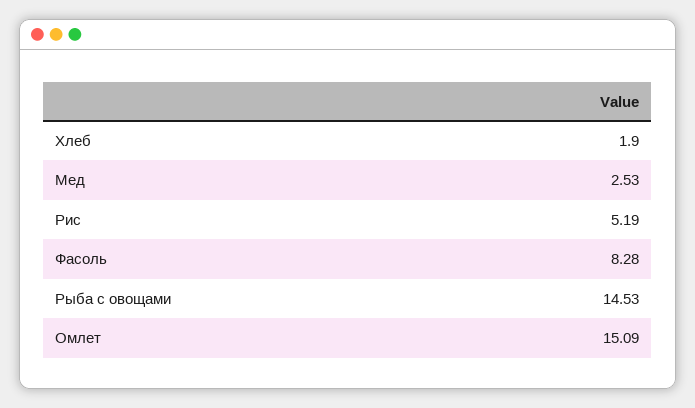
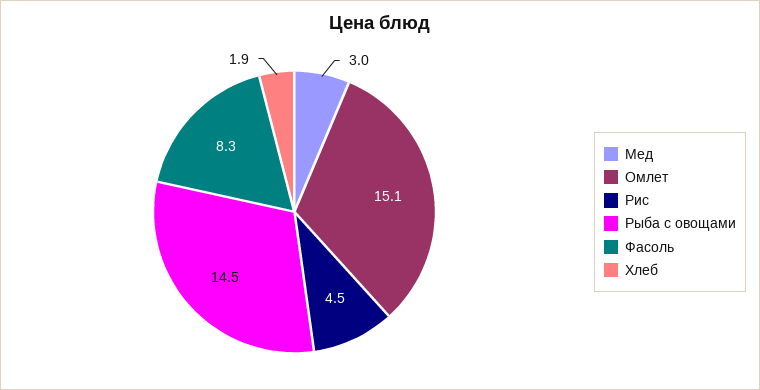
Мед: 2.53 -> 3
Рис: 5.19 -> 4.5

